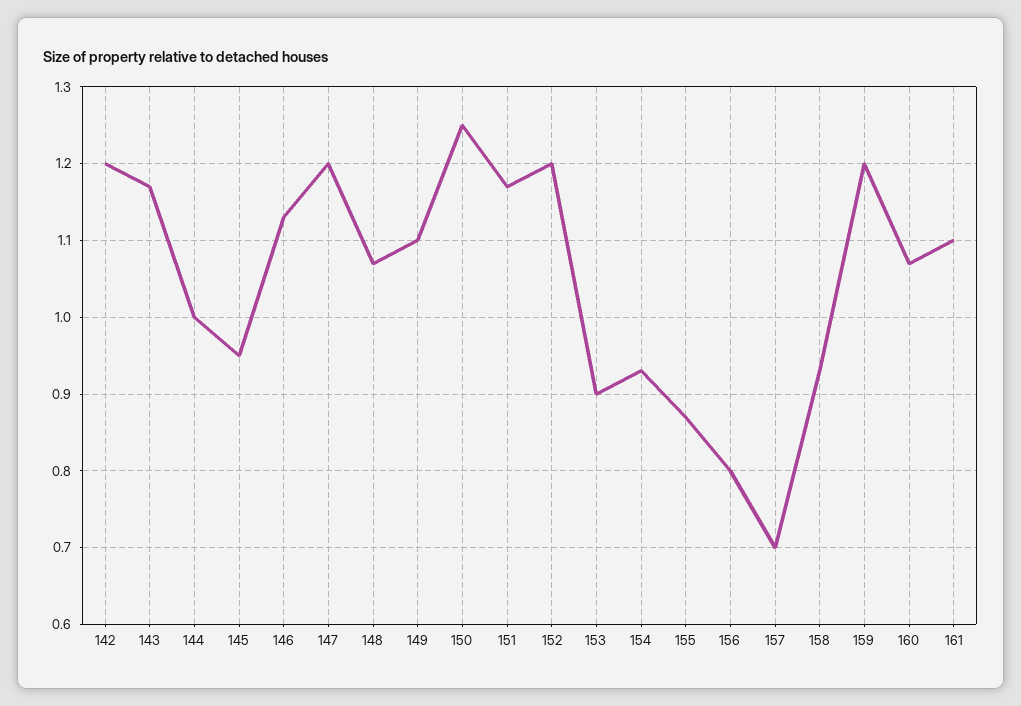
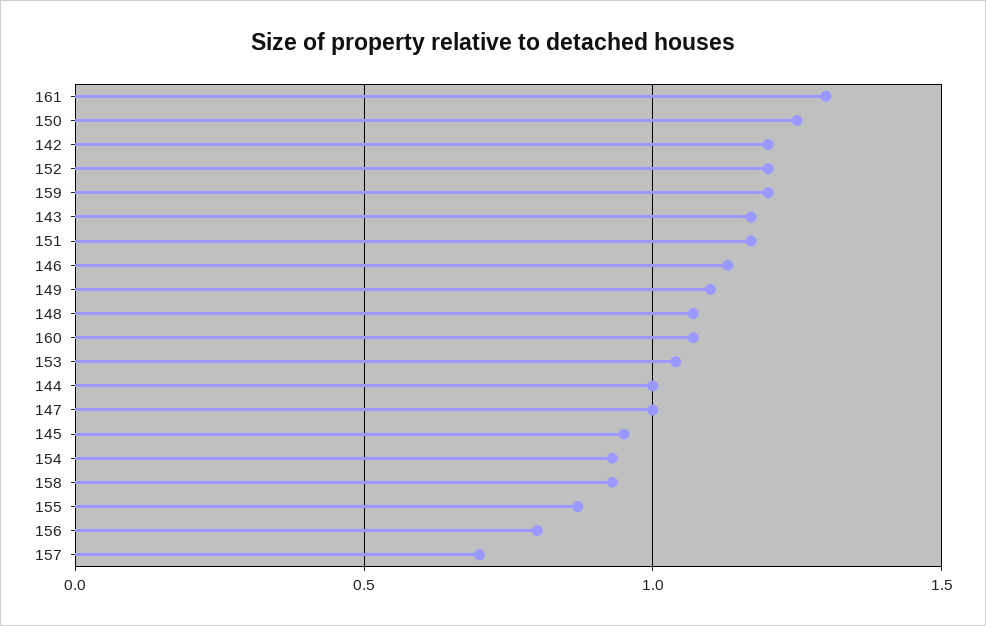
147: 1.2 -> 1
153: 0.9 -> 1.05
161: 1.1 -> 1.3

